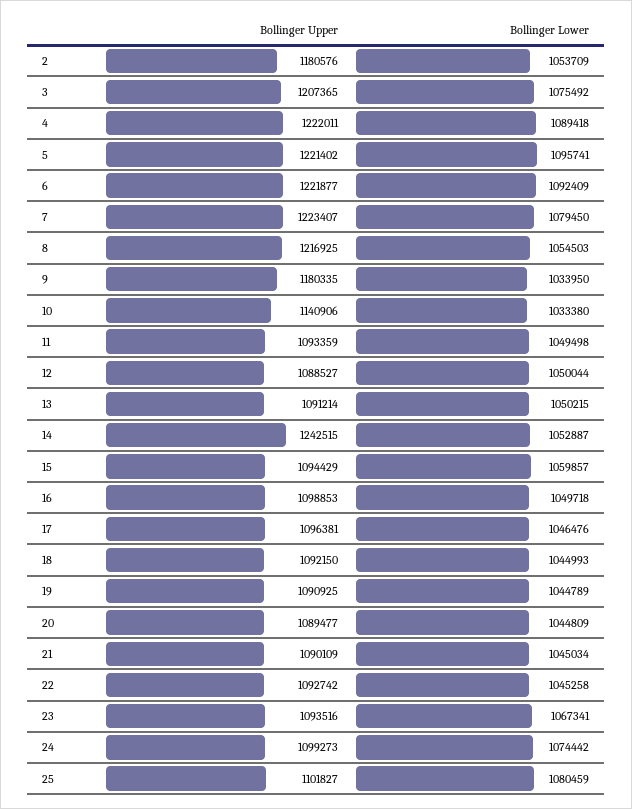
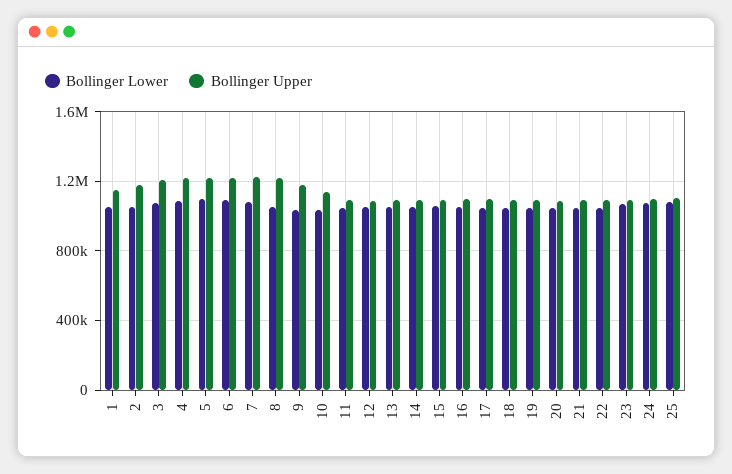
Bollinger Upper, 14: 1242515 -> 1100000
Bollinger Lower, 1: none -> 1050000
Bollinger Upper, 1: none -> 1150000

